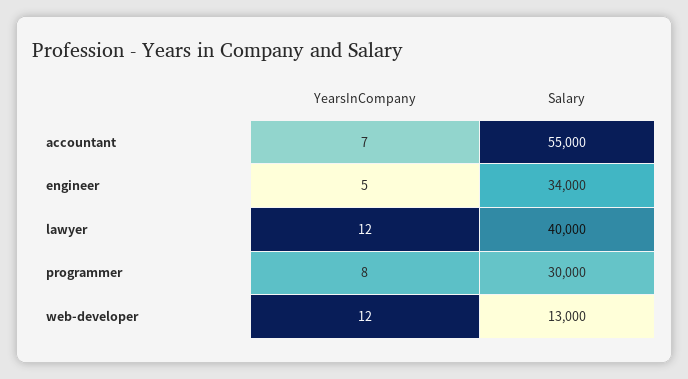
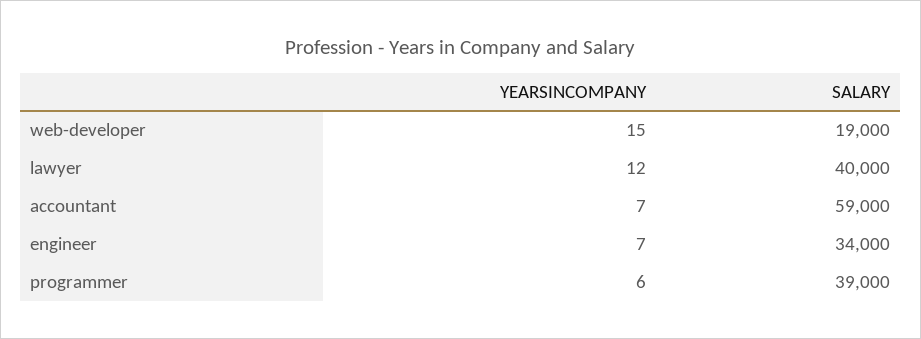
Salary, accountant: 55000 -> 59000
YearsInCompany, engineer: 5 -> 7
YearsInCompany, programmer: 8 -> 6
Salary, programmer: 30000 -> 39000
YearsInCompany, web-developer: 12 -> 15
Salary, web-developer: 13000 -> 19000

